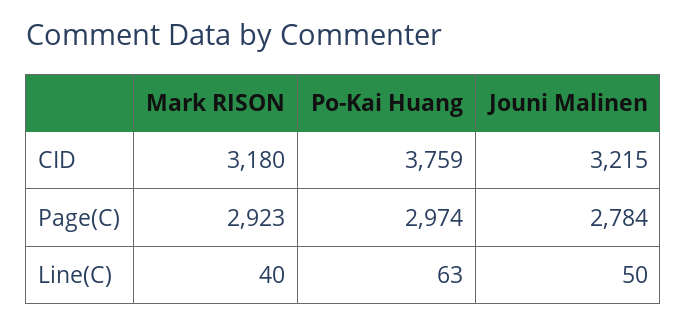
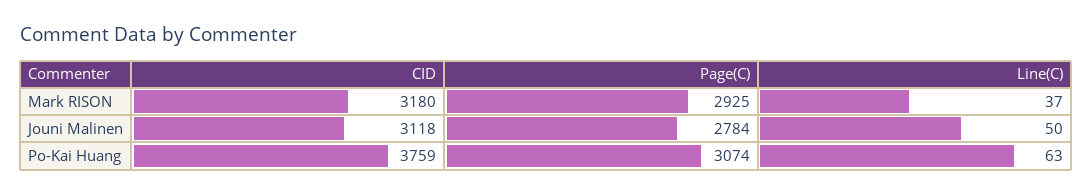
Jouni Malinen, CID: 3215 -> 3118
Mark RISON, Page(C): 2923 -> 2925
Po-Kai Huang, Page(C): 2974 -> 3074
Mark RISON, Line(C): 40 -> 37

